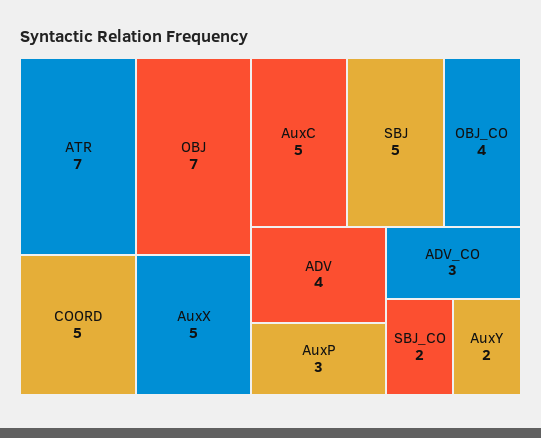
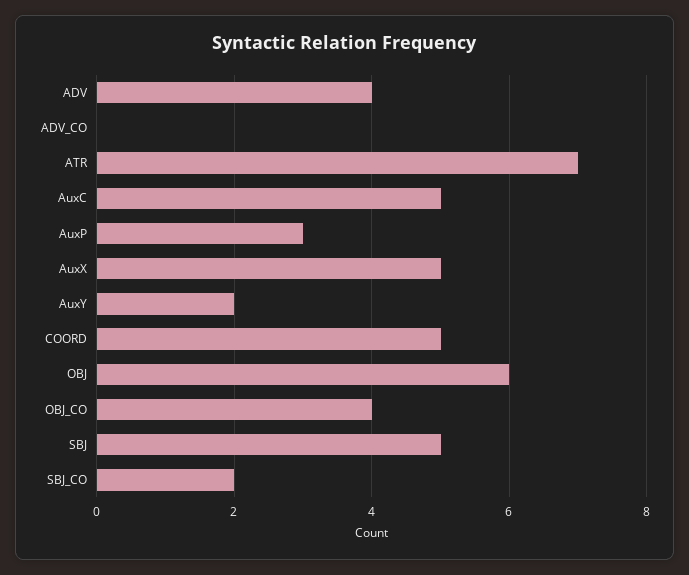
OBJ: 7 -> 6
ADV_CO: 3 -> 0

